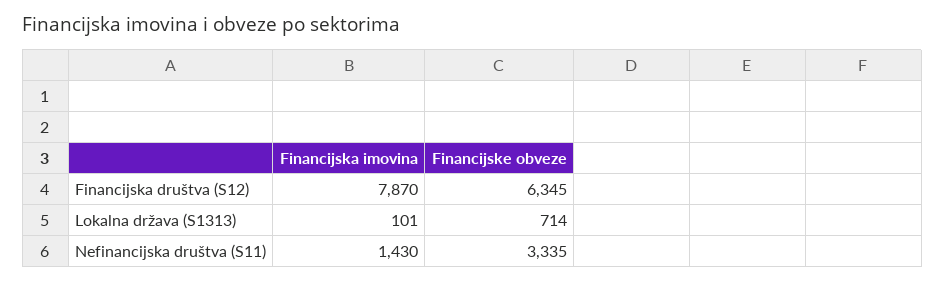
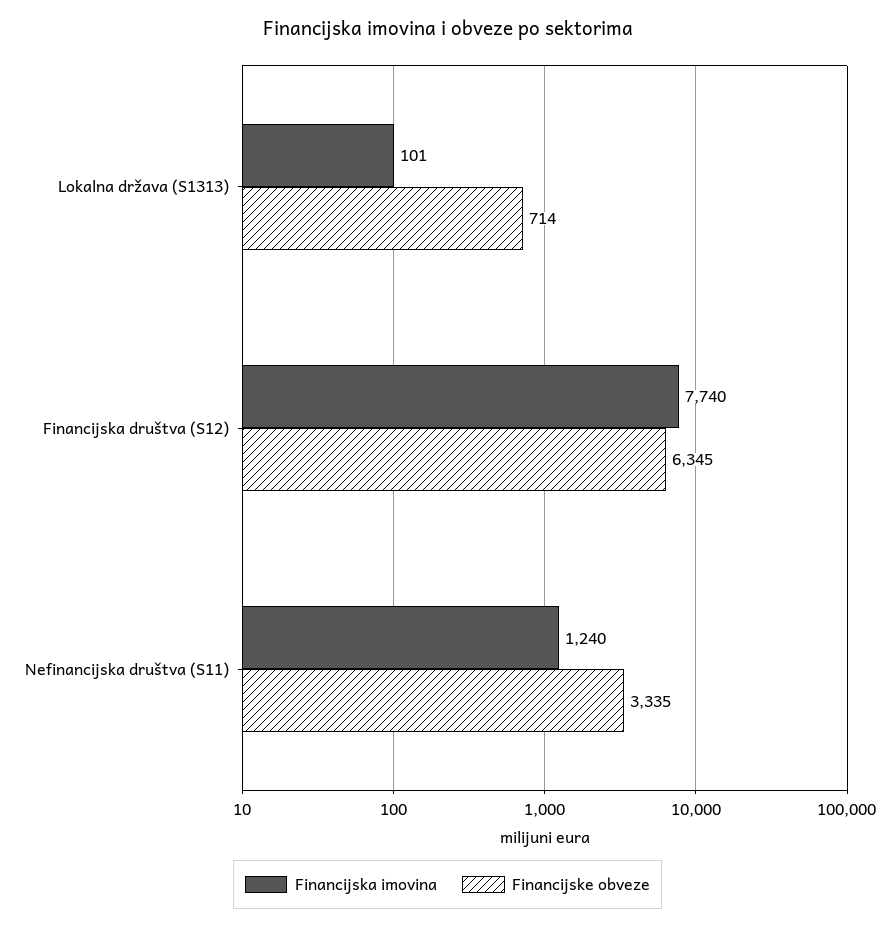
Financijska imovina, Financijska društva (S12): 7870 -> 7740
Financijska imovina, Nefinancijska društva (S11): 1430 -> 1240

